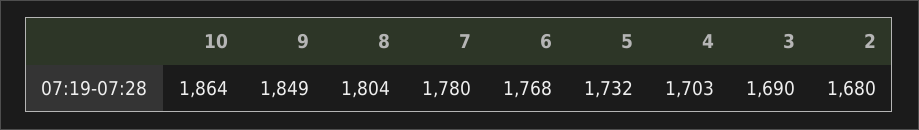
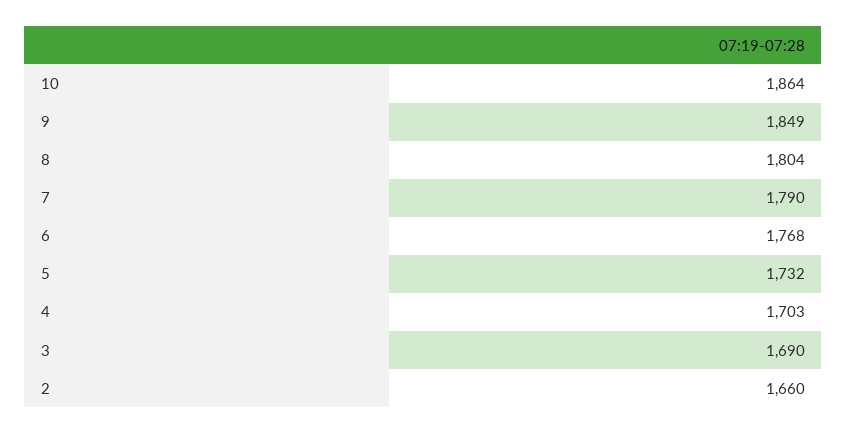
7: 1780 -> 1790
2: 1680 -> 1660

